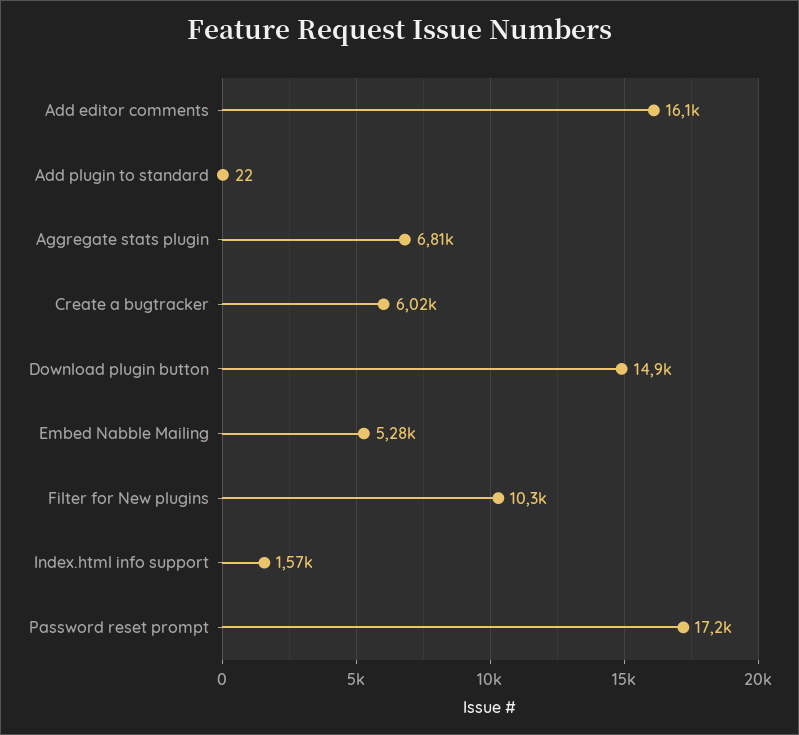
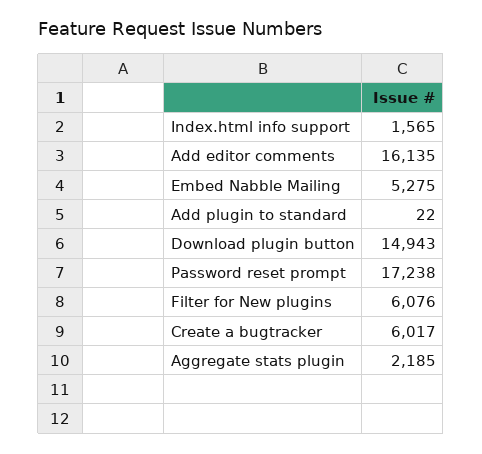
Aggregate stats plugin: 6810 -> 2185
Filter for New plugins: 10300 -> 6076

